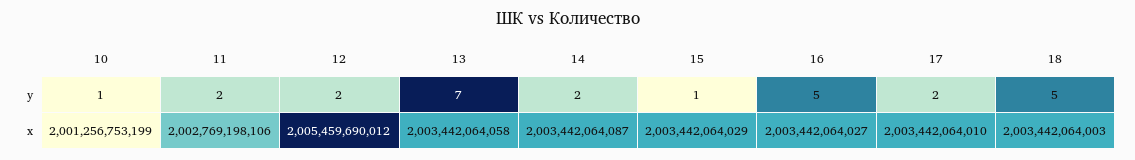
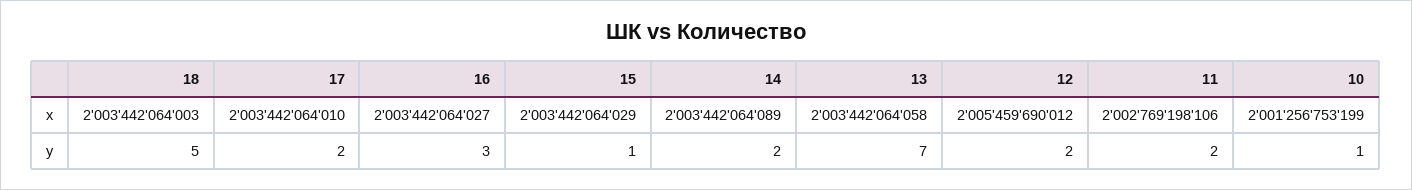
16, y: 5 -> 3
14, x: 2003442064087 -> 2003442064089

